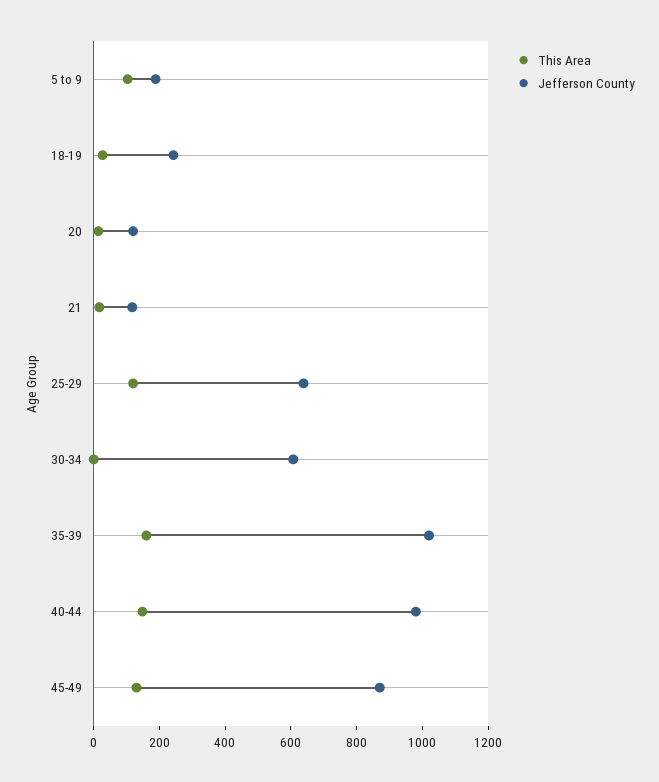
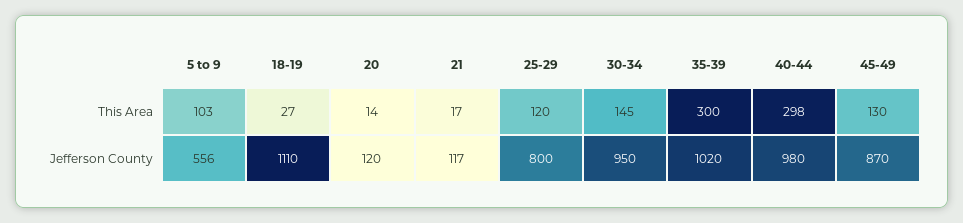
Jefferson County, 5 to 9: 200 -> 556
Jefferson County, 18-19: 250 -> 1110
Jefferson County, 25-29: 650 -> 800
This Area, 30-34: 0 -> 145
Jefferson County, 30-34: 600 -> 950
This Area, 35-39: 150 -> 300
This Area, 40-44: 150 -> 298

